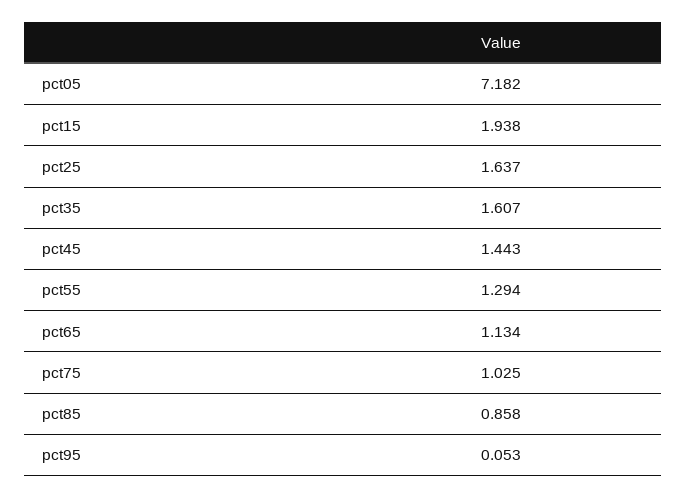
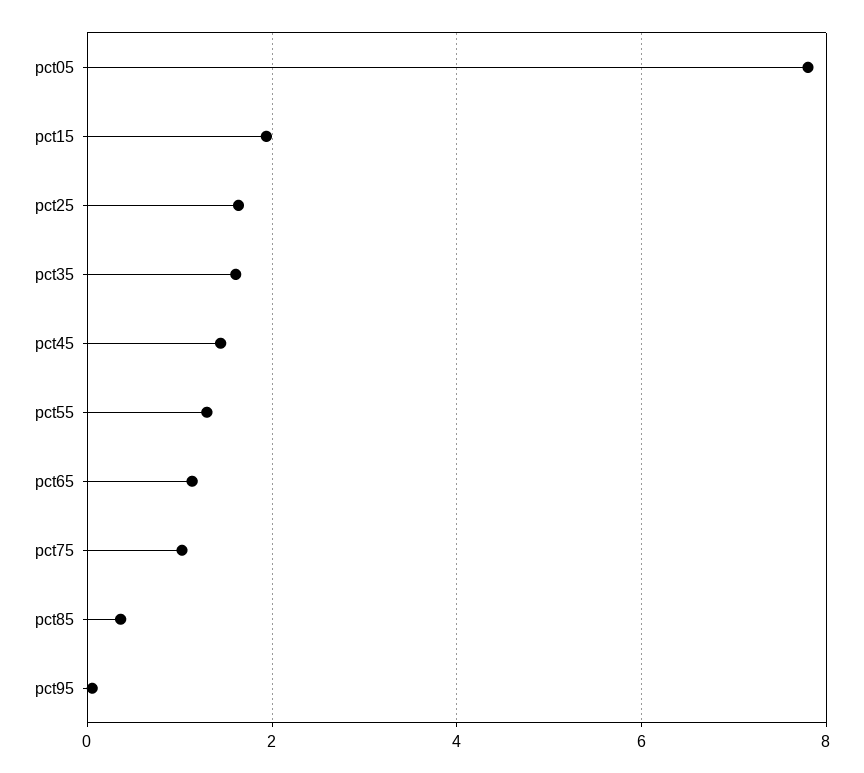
pct05: 7.182 -> 7.8
pct85: 0.858 -> 0.4

